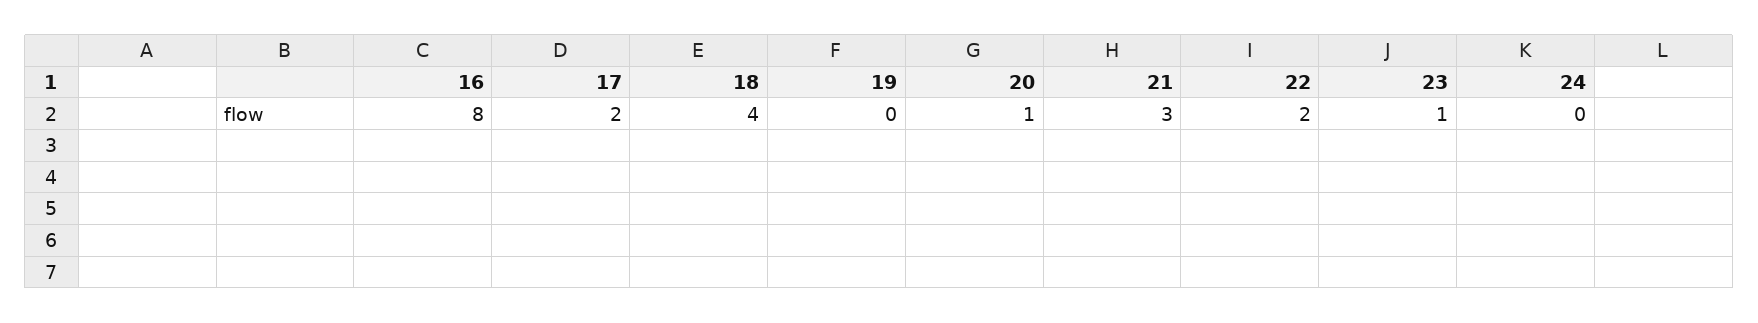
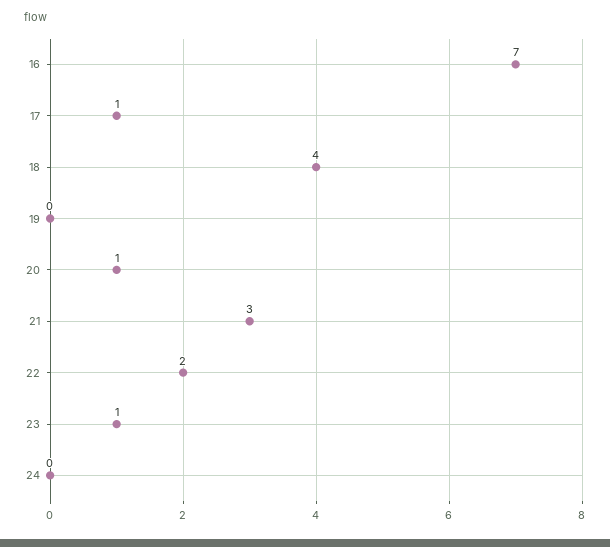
16: 8 -> 7
17: 2 -> 1

